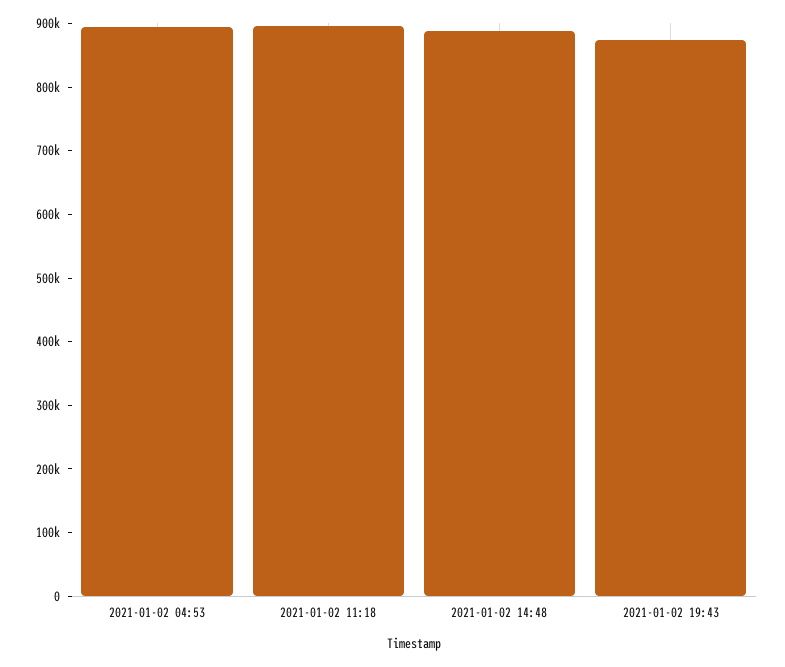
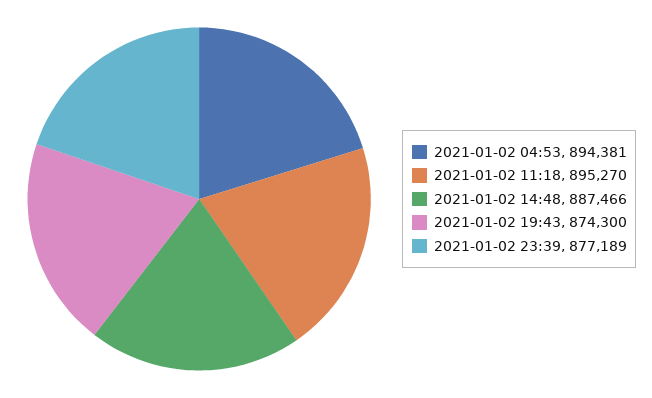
2021-01-02 23:39: none -> 877189

